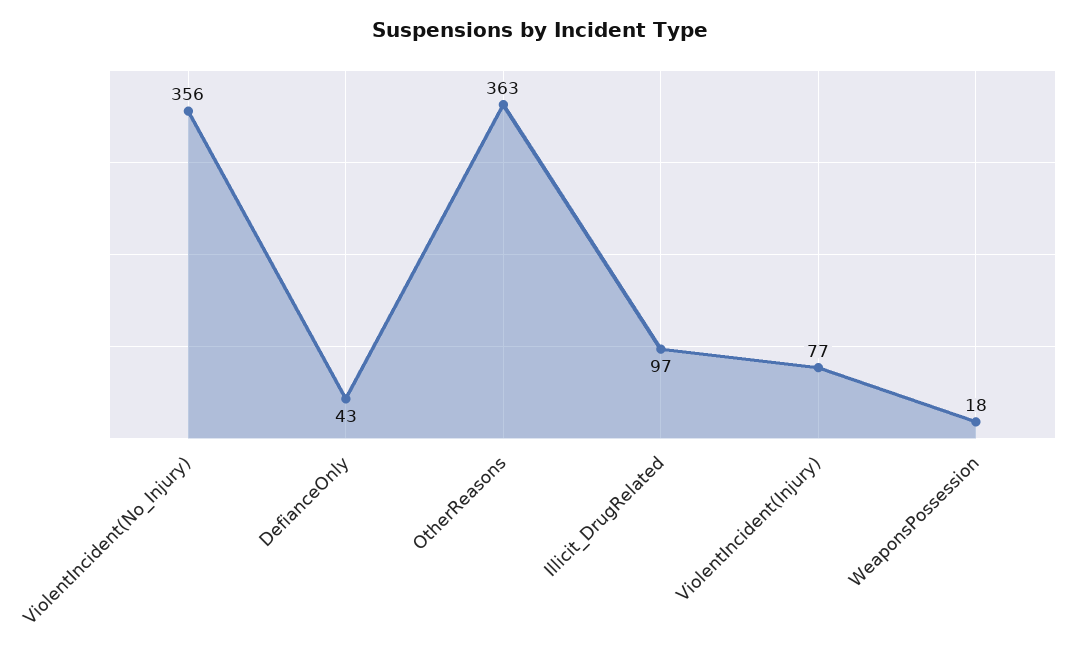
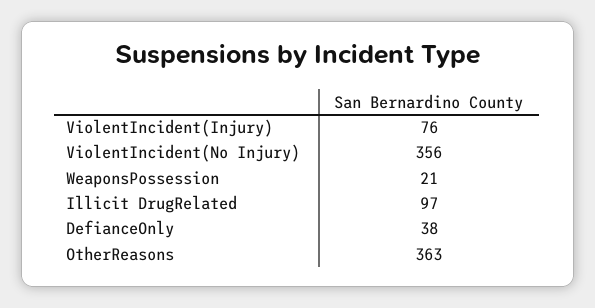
DefianceOnly: 43 -> 38
ViolentIncident(Injury): 77 -> 76
WeaponsPossession: 18 -> 21

